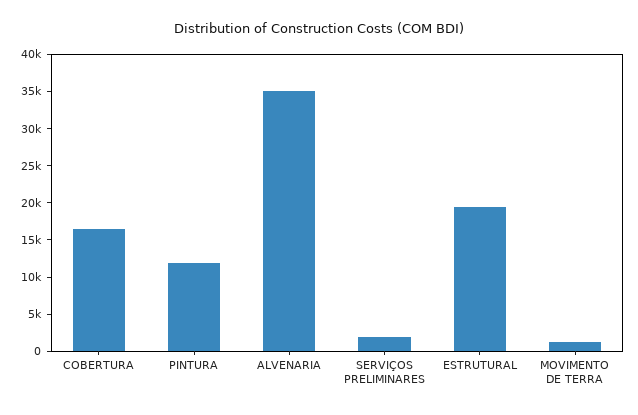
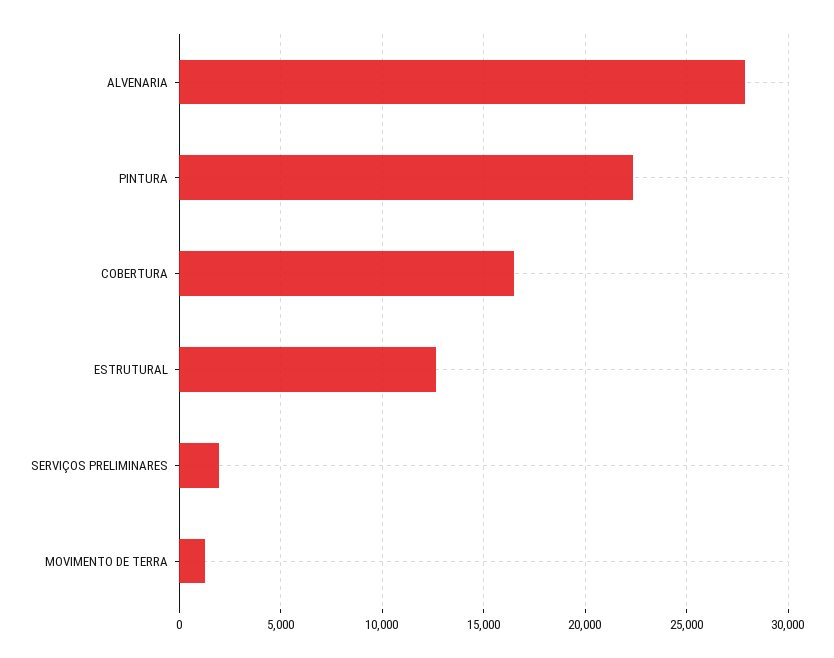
PINTURA: 12500 -> 22500
ALVENARIA: 35000 -> 28000
ESTRUTURAL: 20000 -> 12500

